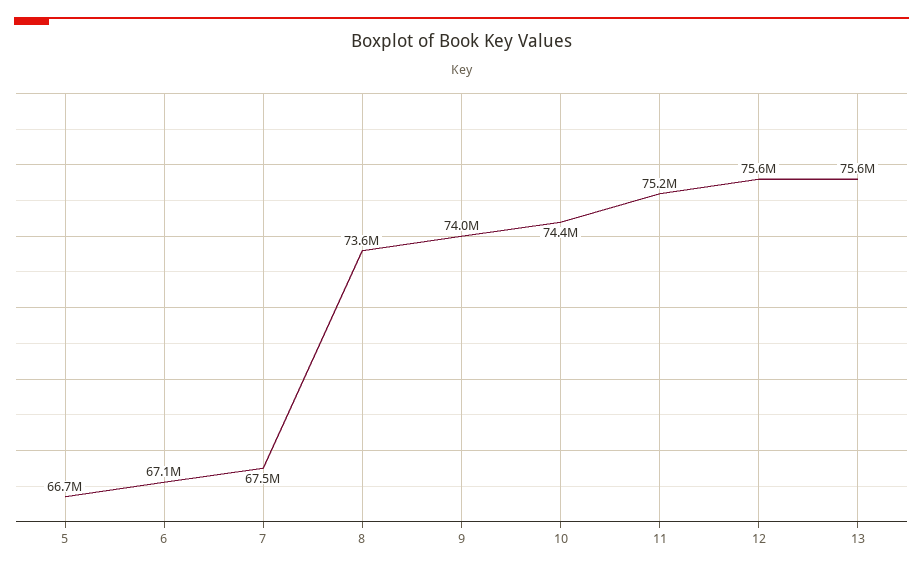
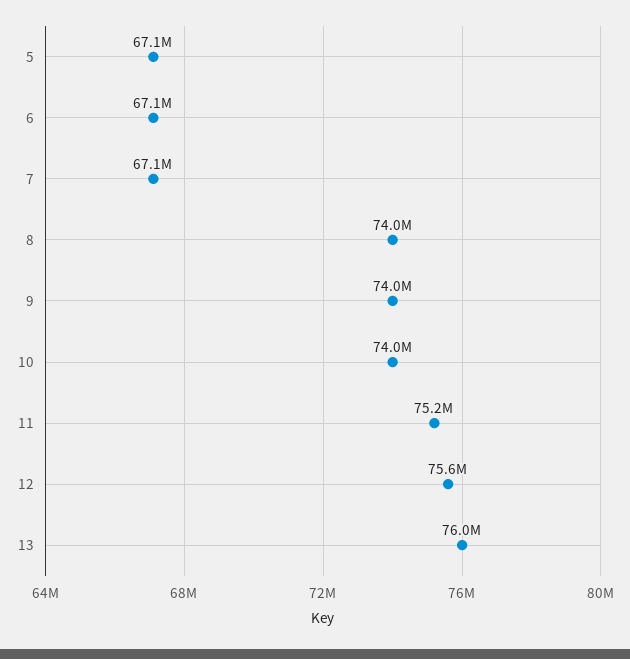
5: 66700000 -> 67100000
7: 67500000 -> 67100000
8: 73600000 -> 74000000
10: 74400000 -> 74000000
13: 75600000 -> 76000000

